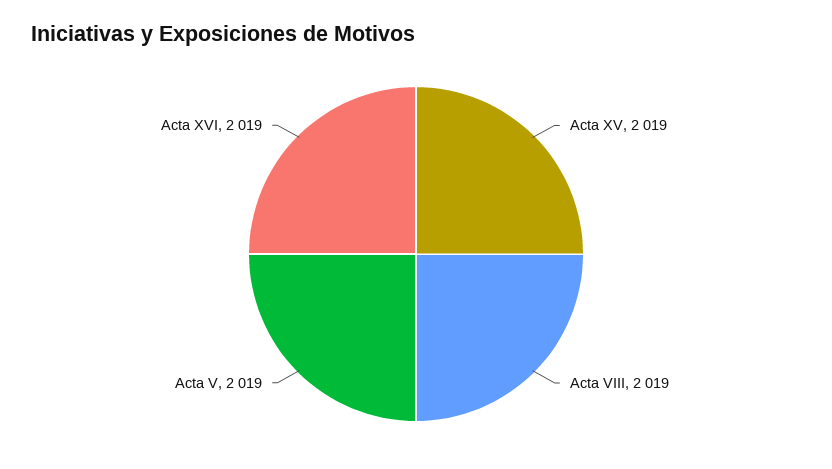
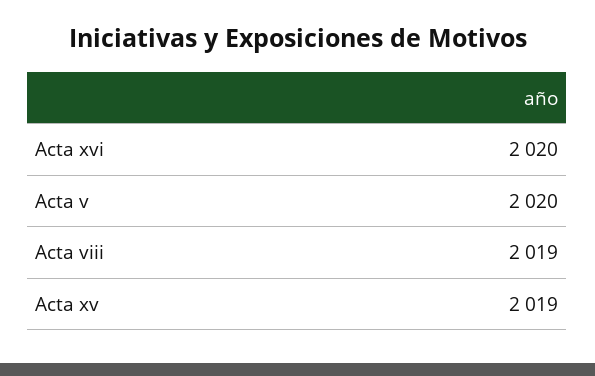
Acta V: 2019 -> 2020
Acta XVI: 2019 -> 2020

